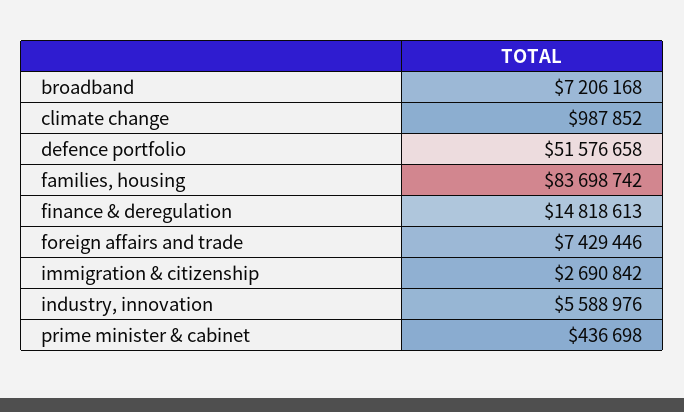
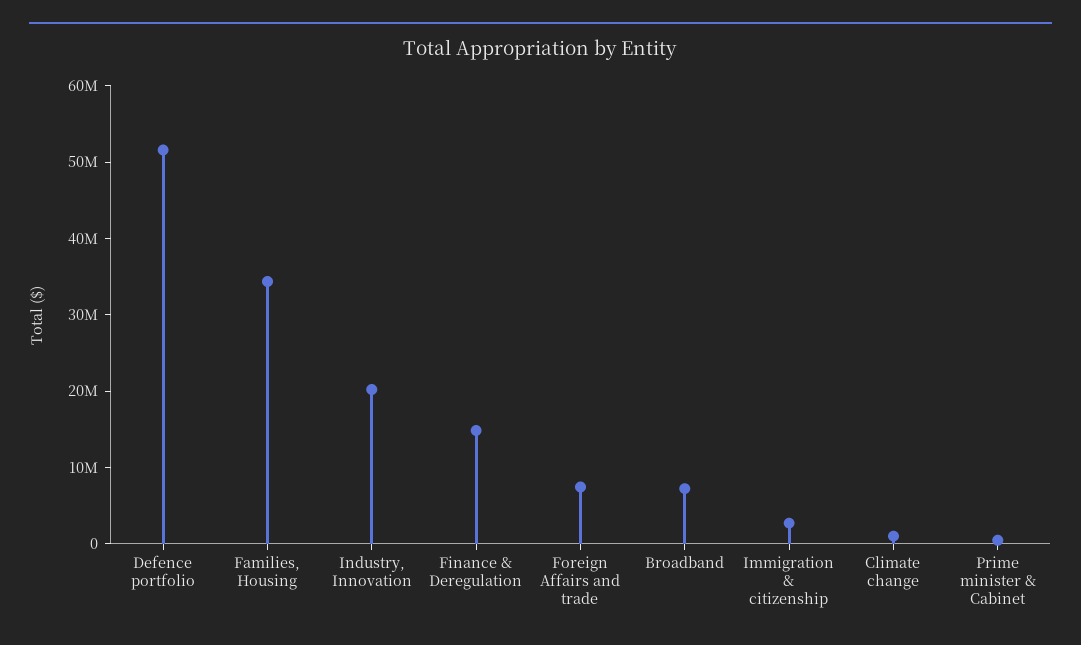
families, housing: 83698742 -> 34000000
industry, innovation: 5588976 -> 20000000

